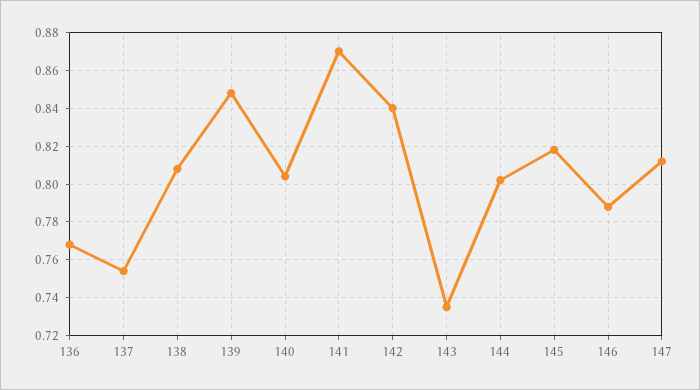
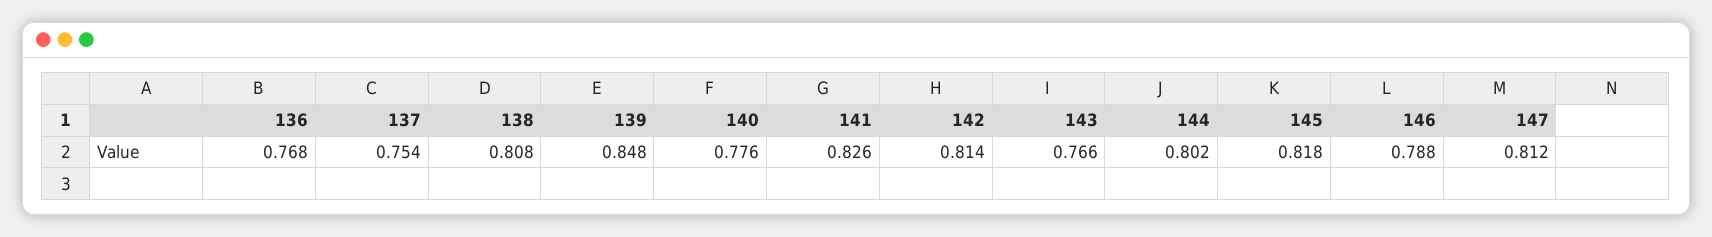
140: 0.805 -> 0.776
141: 0.87 -> 0.826
142: 0.84 -> 0.814
143: 0.735 -> 0.766

